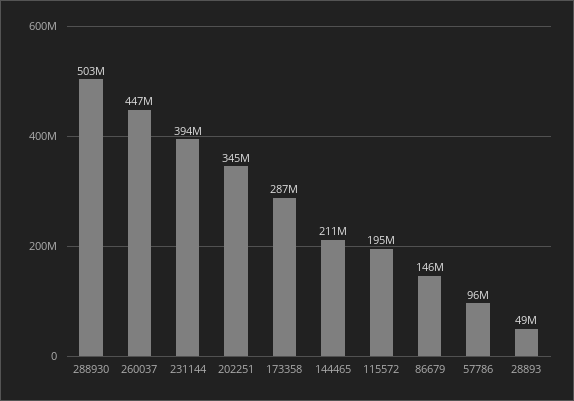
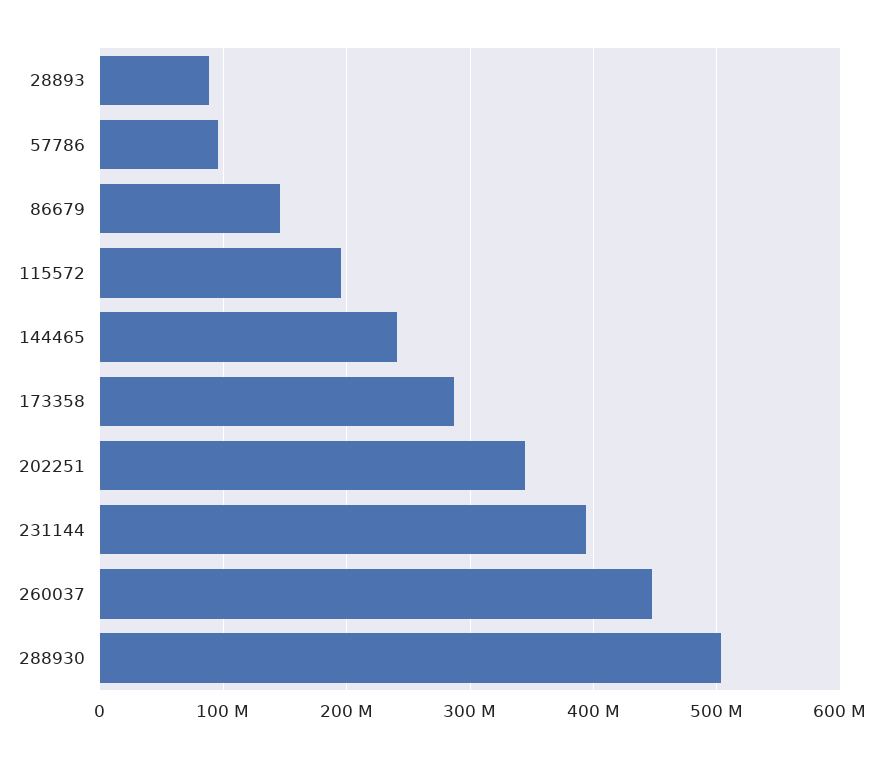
144465: 211000000 -> 240000000
28893: 49000000 -> 90000000

